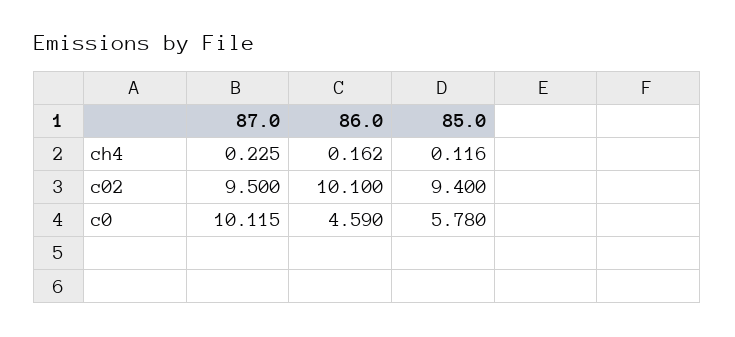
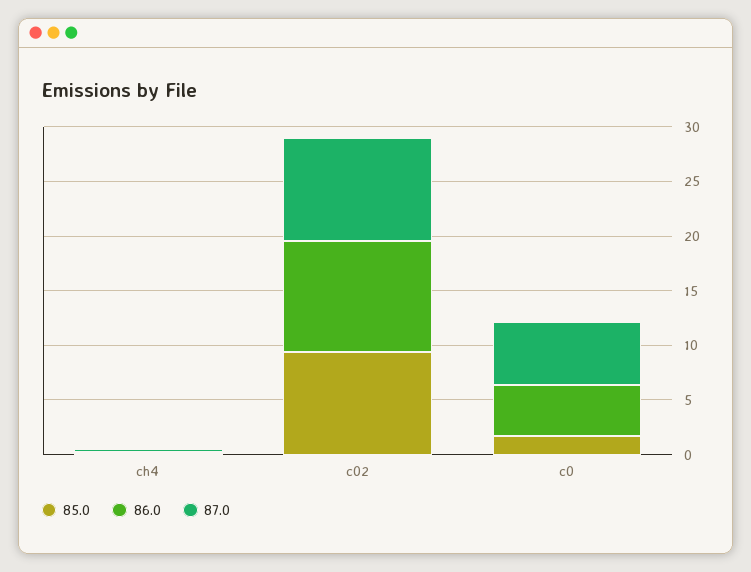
87.0, c0: 10.115 -> 6
85.0, c0: 5.78 -> 2

